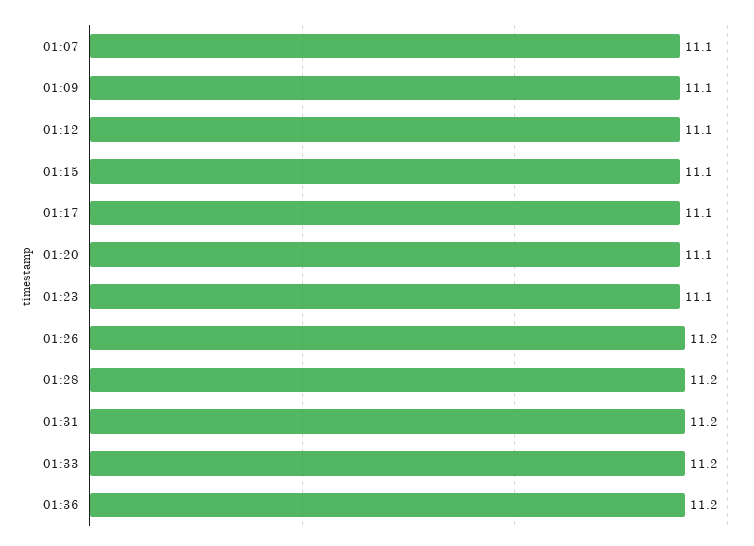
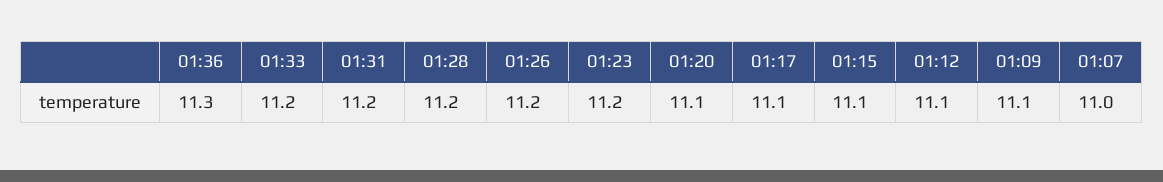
01:07: 11.1 -> 11
01:23: 11.1 -> 11.2
01:36: 11.2 -> 11.3

